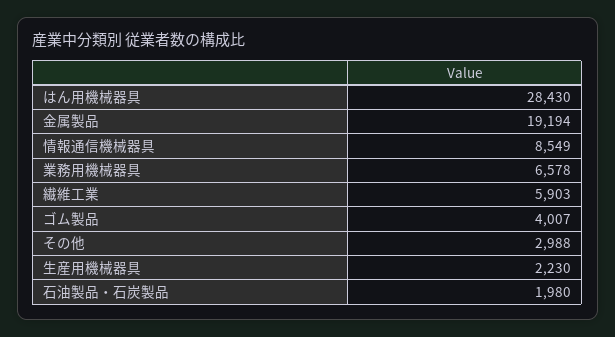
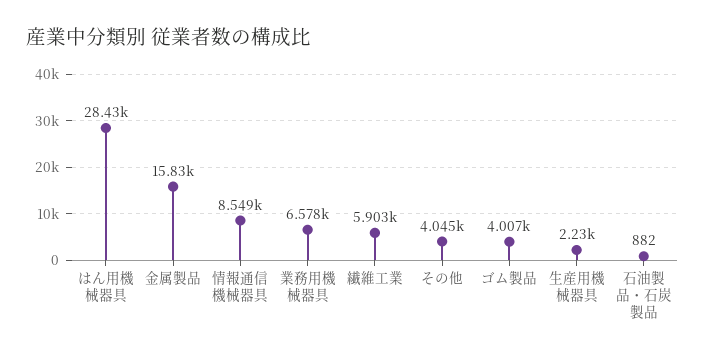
金属製品: 19194 -> 15830
その他: 2988 -> 4045
石油製品・石炭製品: 1980 -> 882

